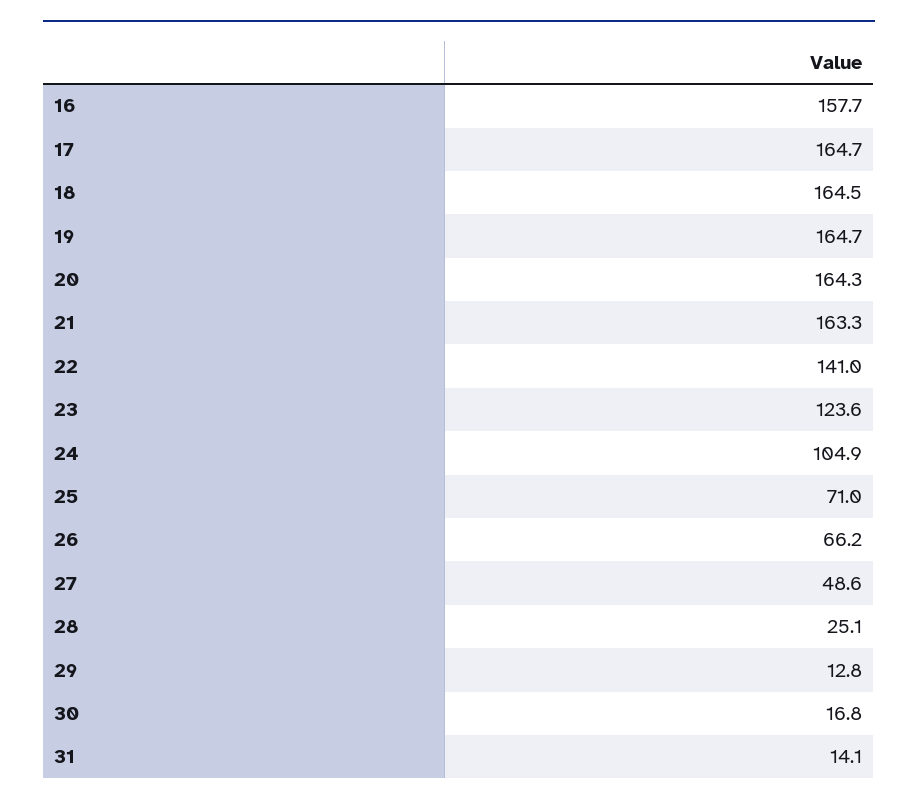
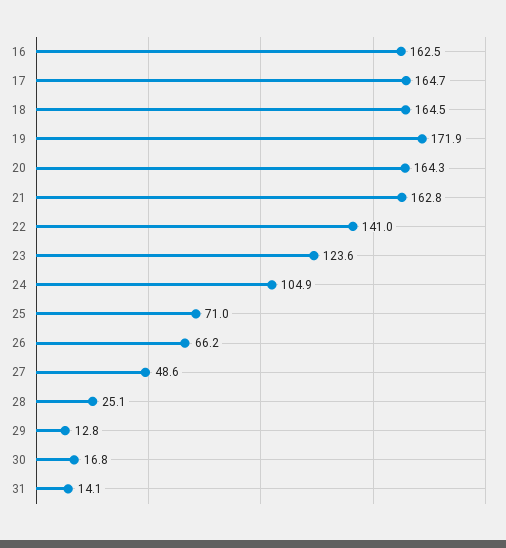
16: 157.7 -> 162.5
19: 164.7 -> 171.9
21: 163.3 -> 162.8

